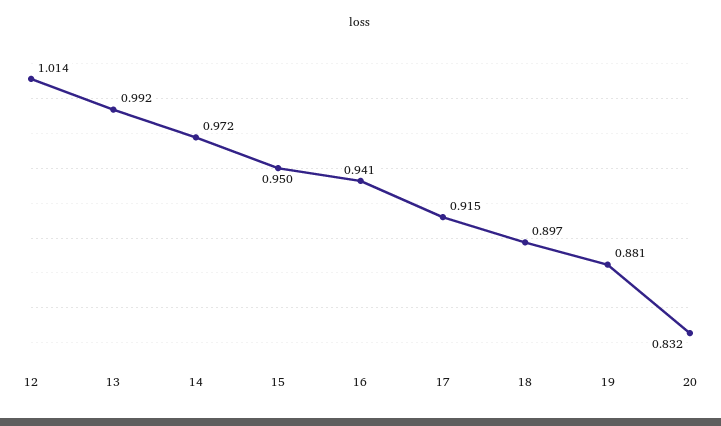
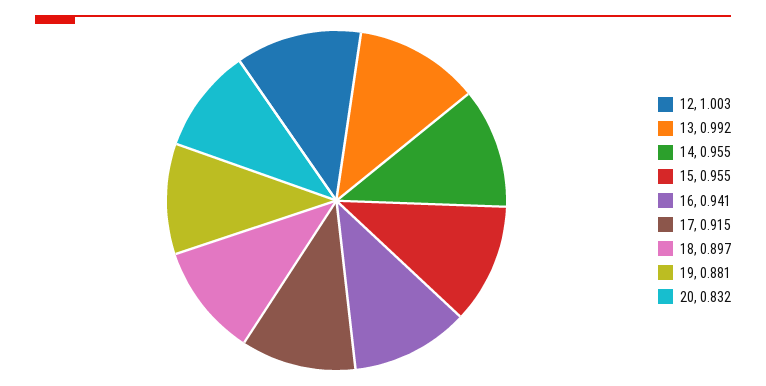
12: 1.014 -> 1.003
14: 0.972 -> 0.955
15: 0.95 -> 0.955

